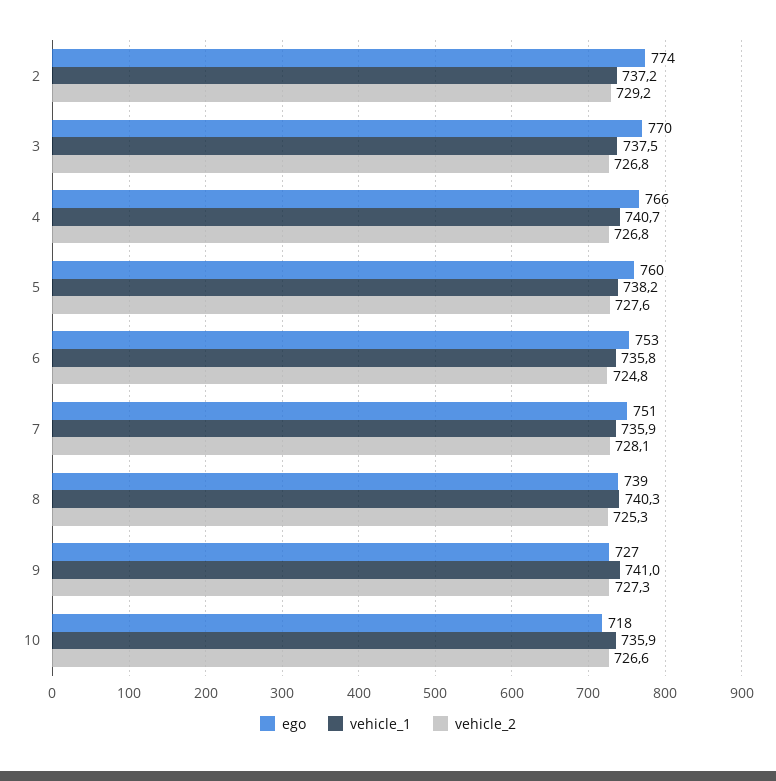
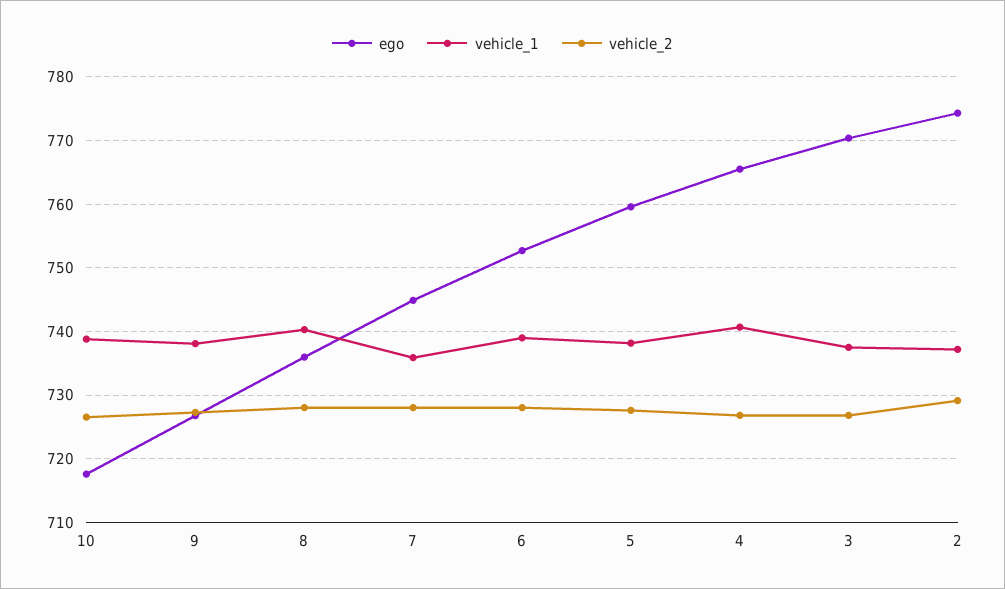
vehicle_1, 6: 735.8 -> 739
vehicle_2, 6: 724.8 -> 728
ego, 7: 751 -> 745
ego, 8: 739 -> 736
vehicle_2, 8: 725.3 -> 728
vehicle_1, 9: 741 -> 738
vehicle_1, 10: 735.9 -> 739

